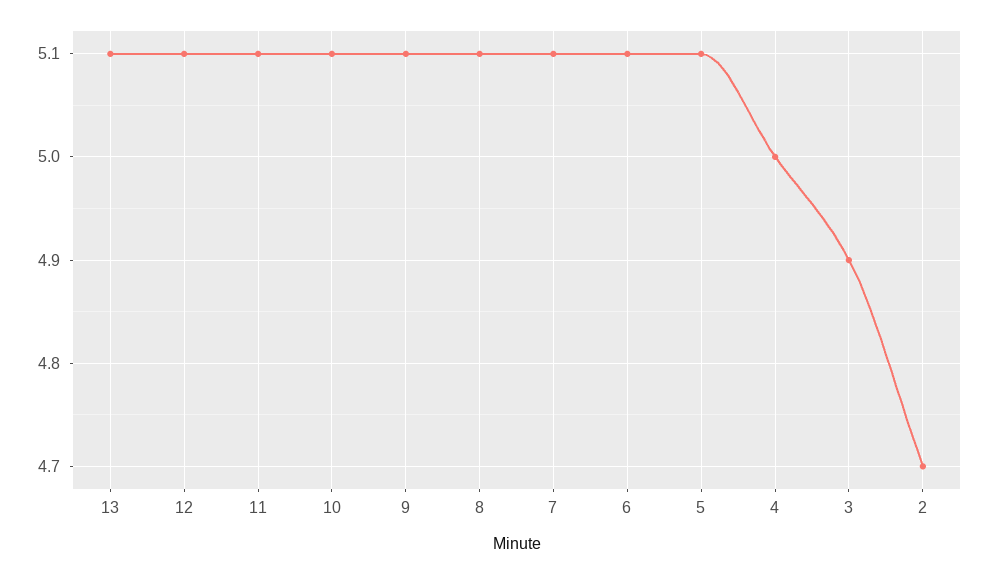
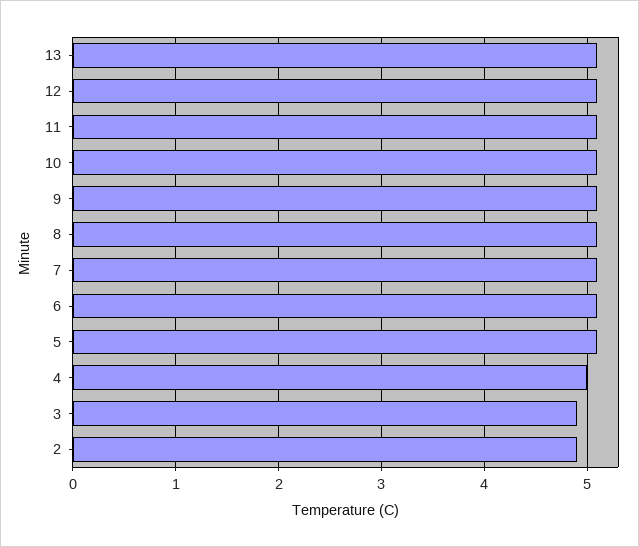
2: 4.7 -> 4.9

